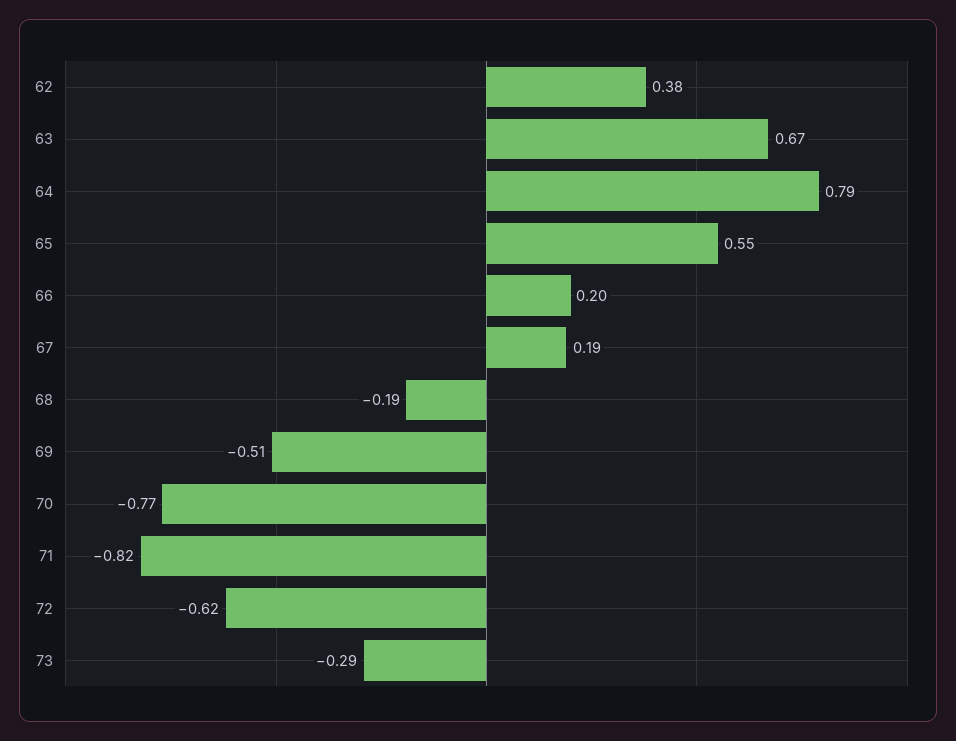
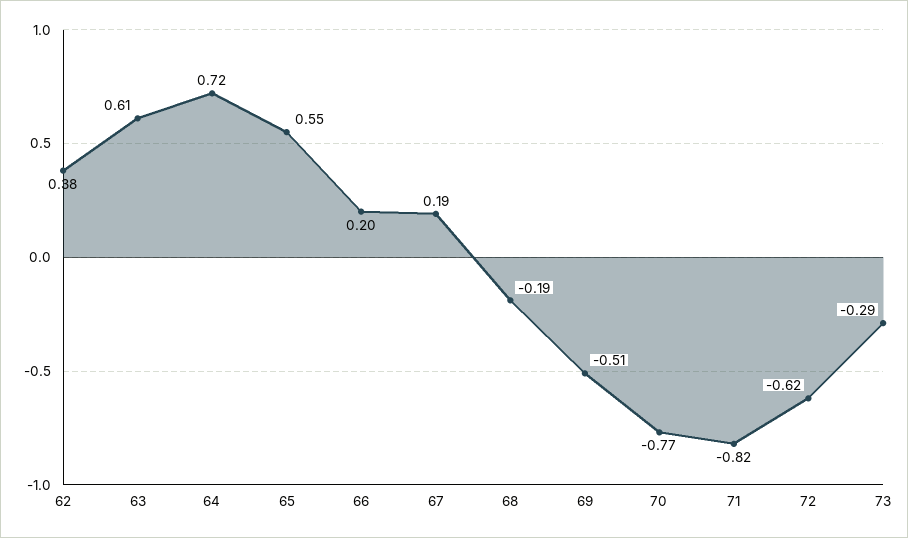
63: 0.67 -> 0.61
64: 0.79 -> 0.72

